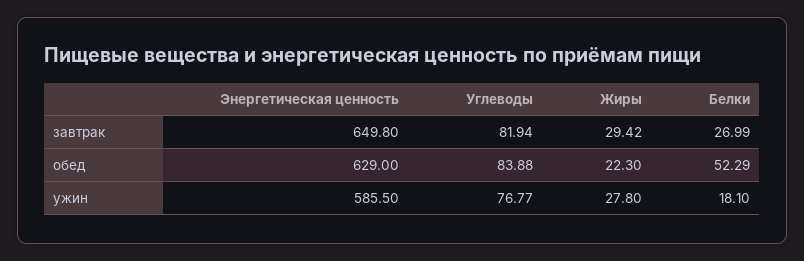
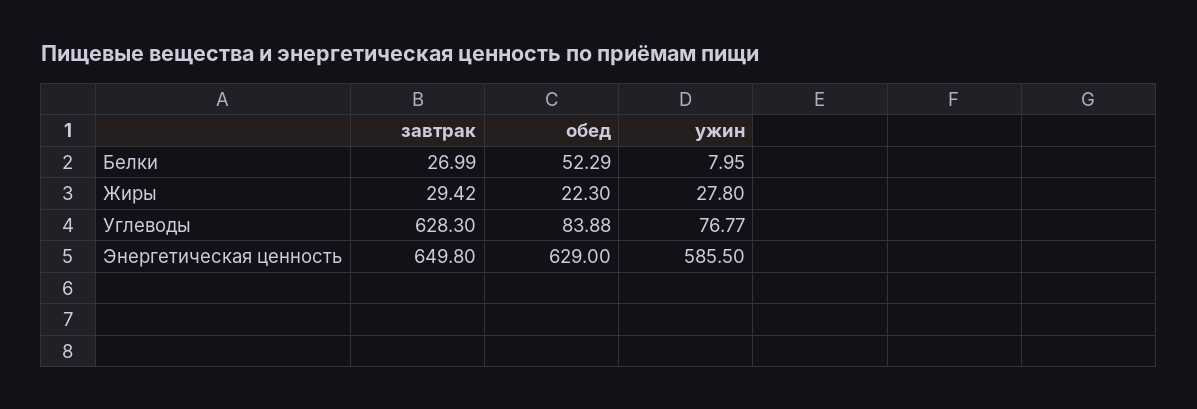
Углеводы, завтрак: 81.94 -> 628.3
Белки, ужин: 18.1 -> 7.95

